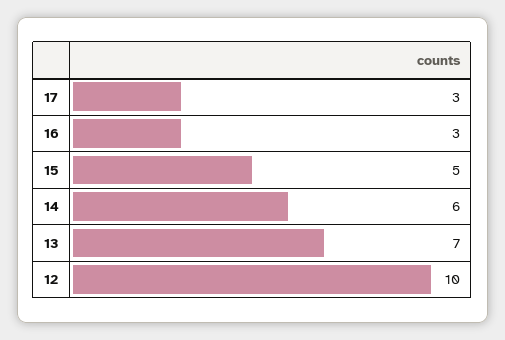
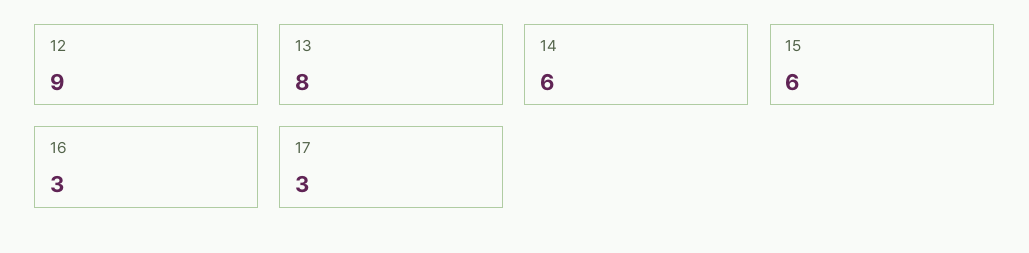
15: 5 -> 6
13: 7 -> 8
12: 10 -> 9

